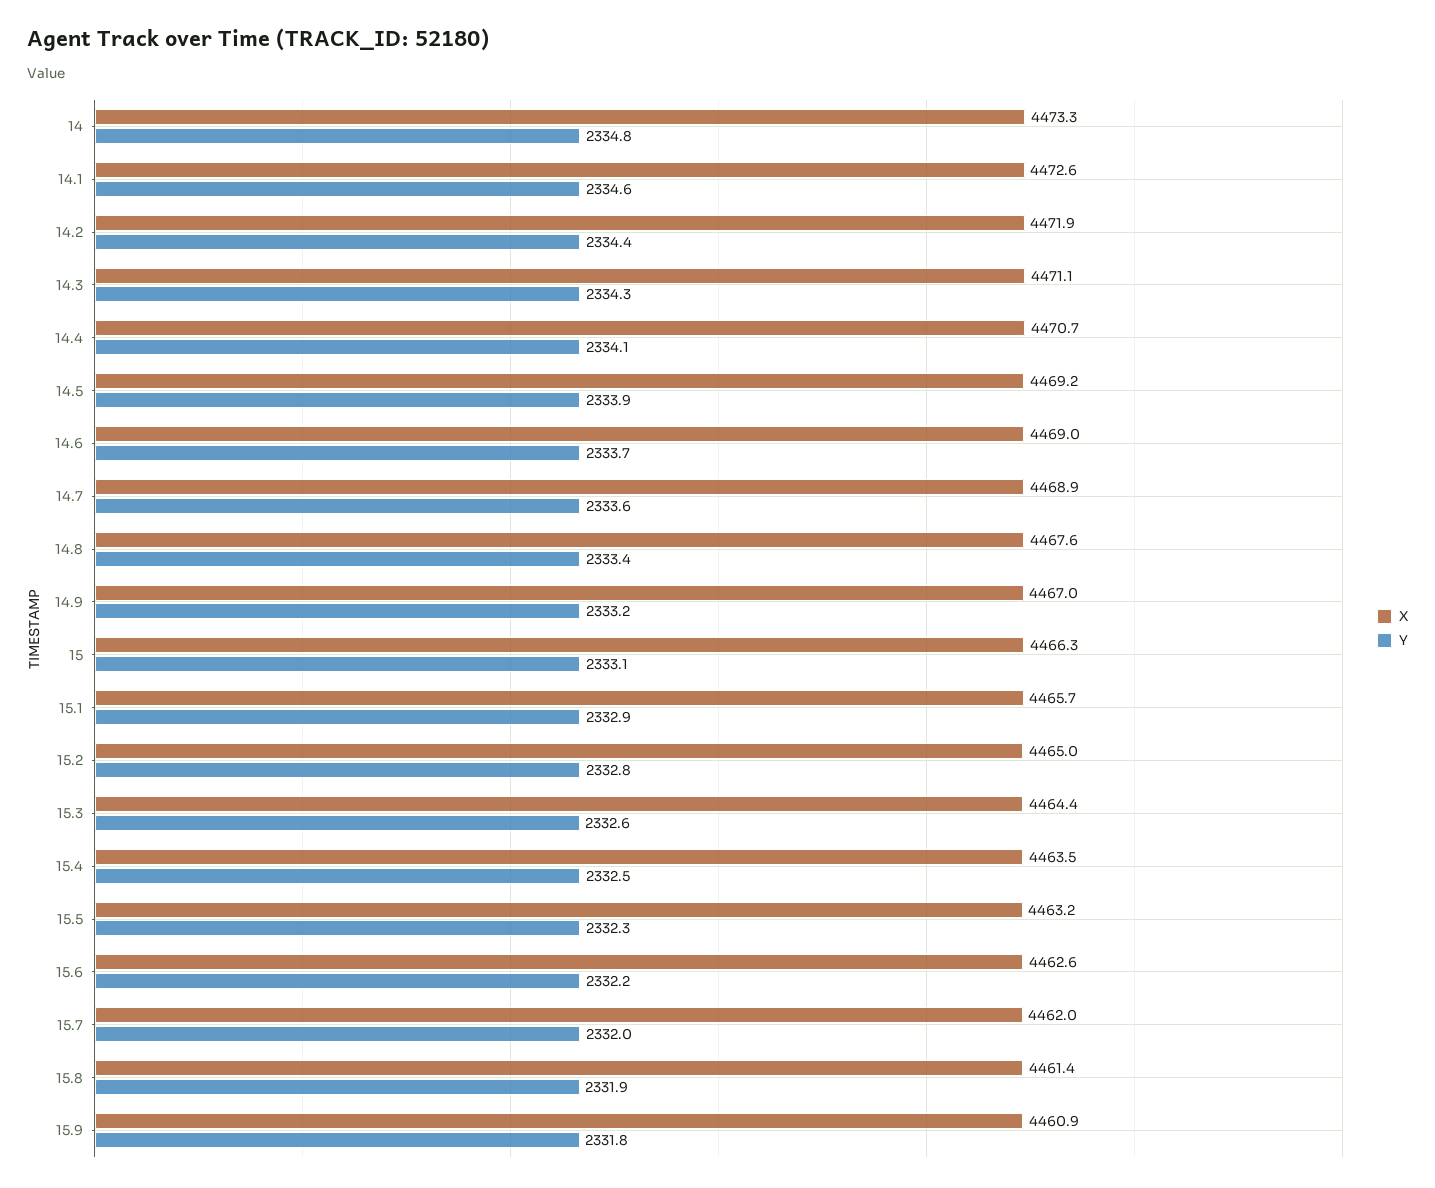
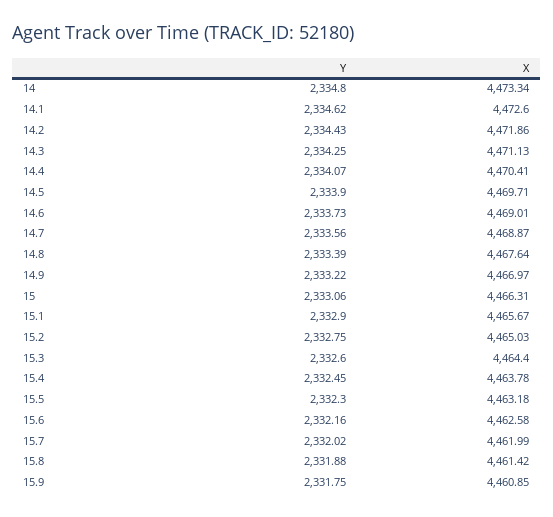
X, 14.4: 4470.7 -> 4470.41
X, 14.5: 4469.2 -> 4469.71
X, 15.4: 4463.5 -> 4463.78

